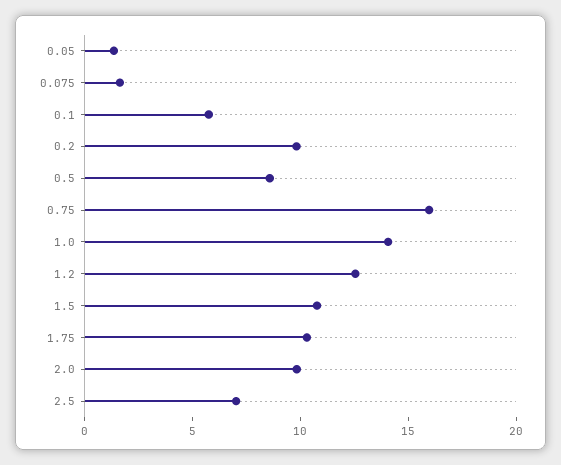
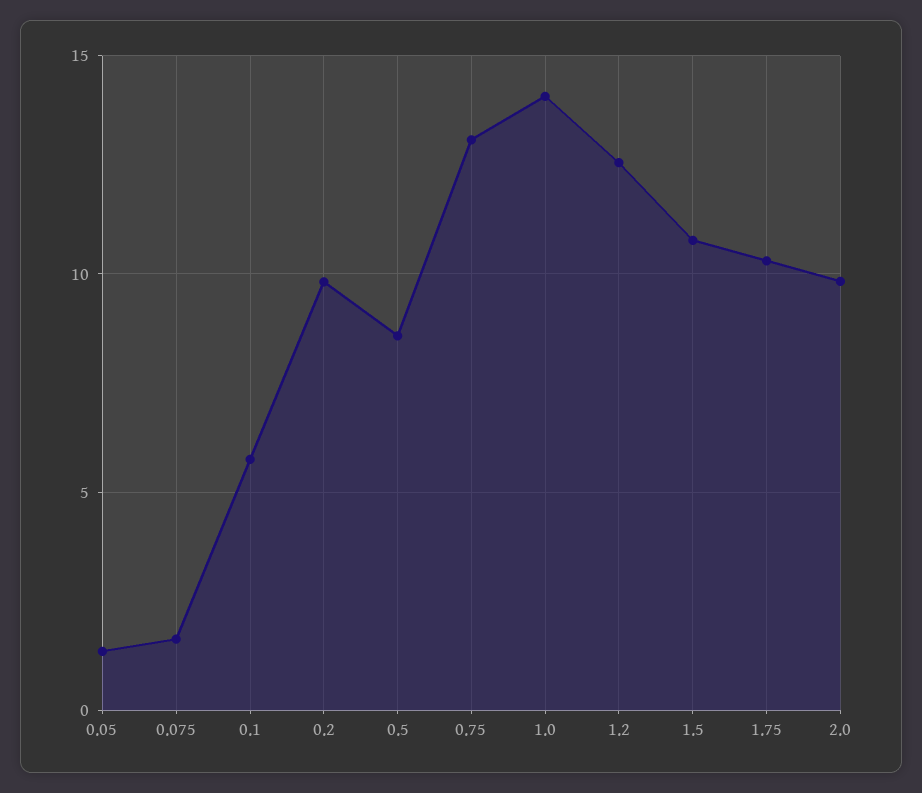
0.75: 16 -> 13
2.5: 7 -> none

